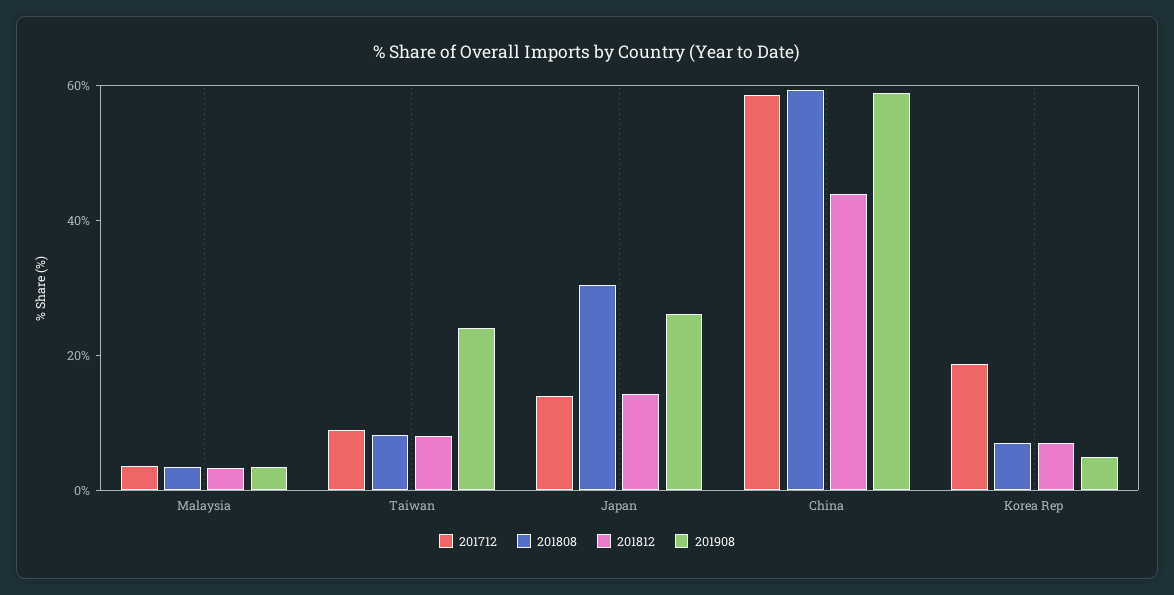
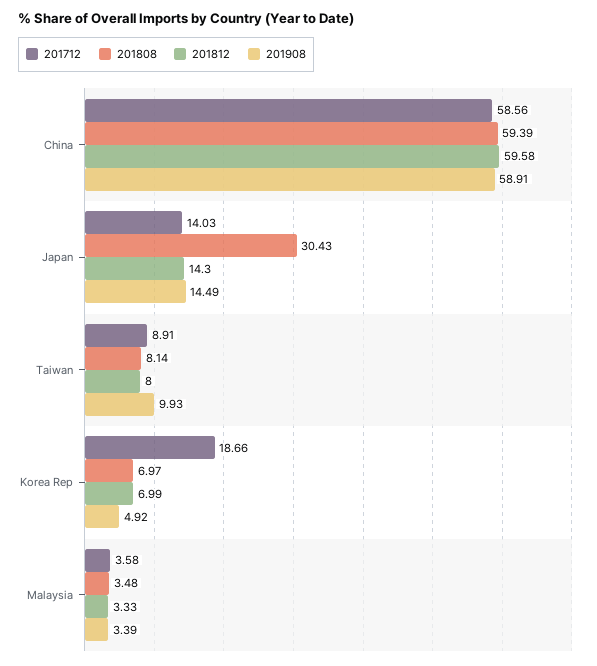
201908, Taiwan: 25 -> 9.93
201908, Japan: 25 -> 14.49
201812, China: 45 -> 59.58

